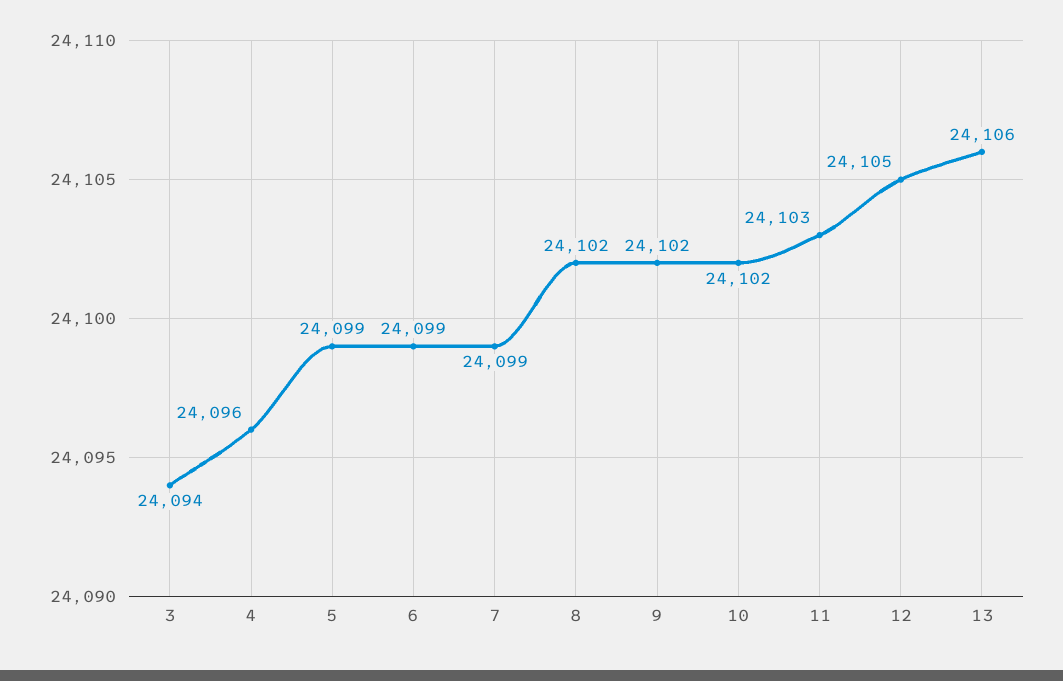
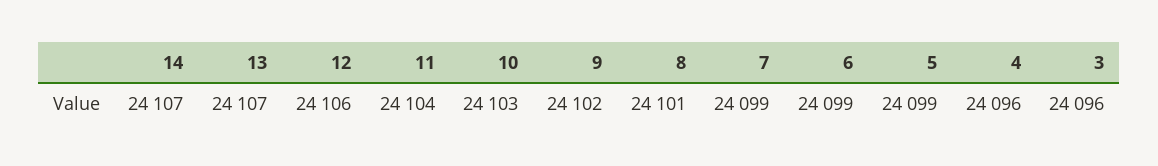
3: 24094 -> 24096
8: 24102 -> 24101
10: 24102 -> 24103
11: 24103 -> 24104
12: 24105 -> 24106
13: 24106 -> 24107
14: none -> 24107

